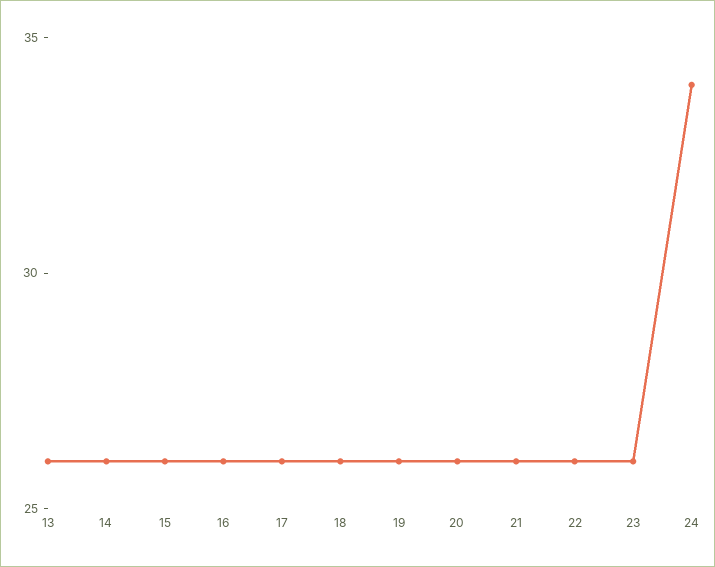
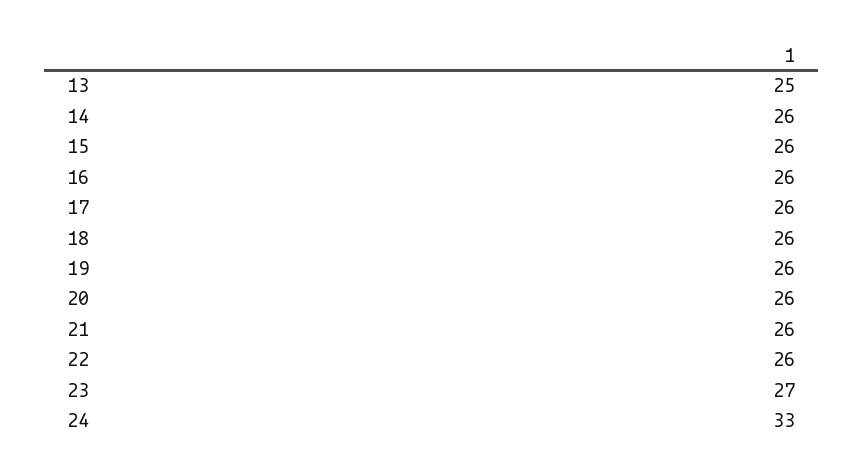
13: 26 -> 25
23: 26 -> 27
24: 34 -> 33

